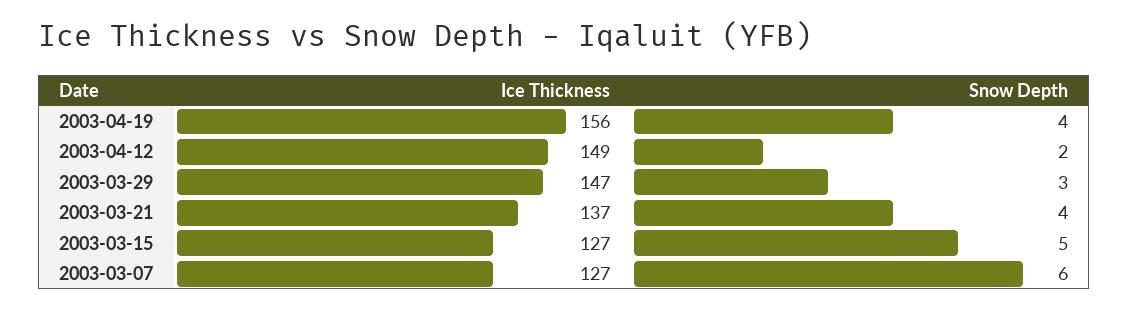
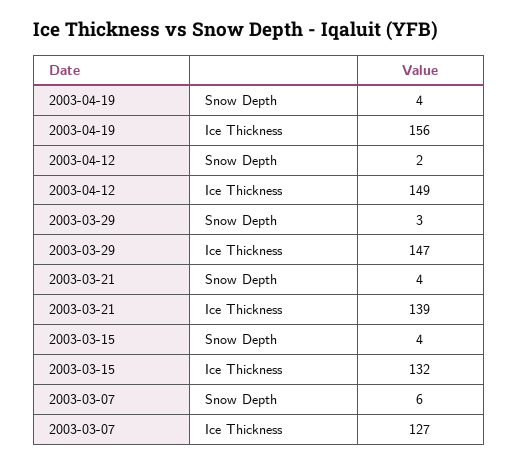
Ice Thickness, 2003-03-21: 137 -> 139
Ice Thickness, 2003-03-15: 127 -> 132
Snow Depth, 2003-03-15: 5 -> 4

